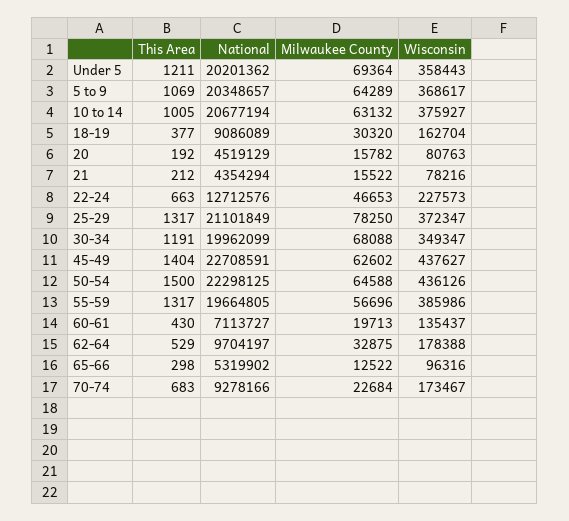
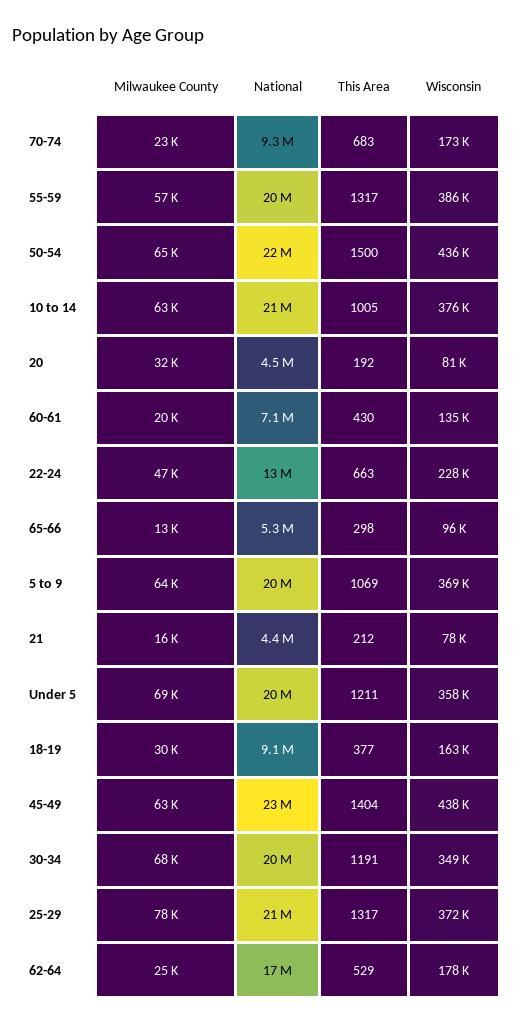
Milwaukee County, 20: 15782 -> 32000
National, 62-64: 9704197 -> 17000000
Milwaukee County, 62-64: 32875 -> 25000

